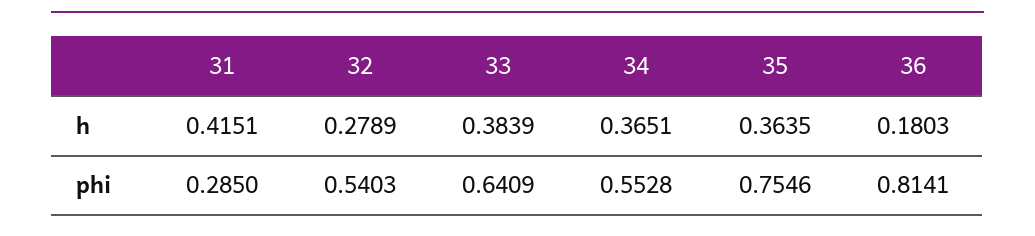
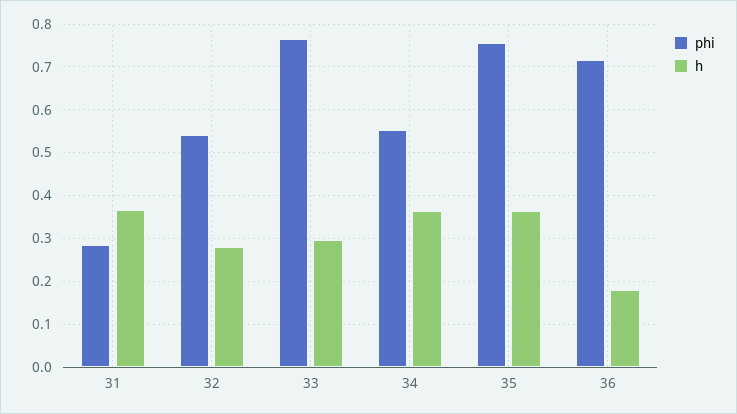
h, 31: 0.4151 -> 0.36
h, 33: 0.3839 -> 0.3
phi, 33: 0.6409 -> 0.76
phi, 36: 0.8141 -> 0.72

